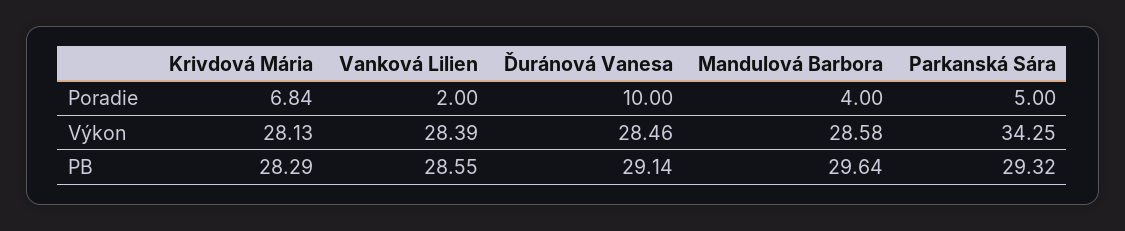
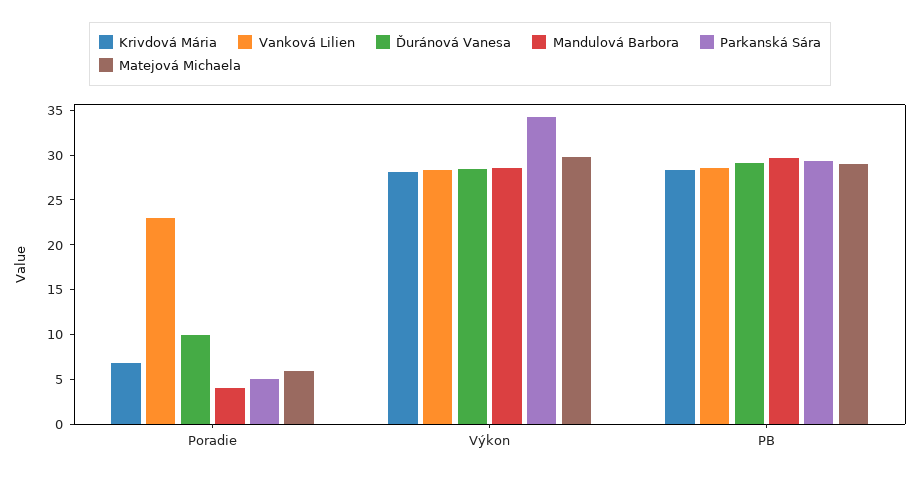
Vanková Lilien, Poradie: 2 -> 23
Matejová Michaela, Poradie: none -> 6
Matejová Michaela, Výkon: none -> 30
Matejová Michaela, PB: none -> 29

